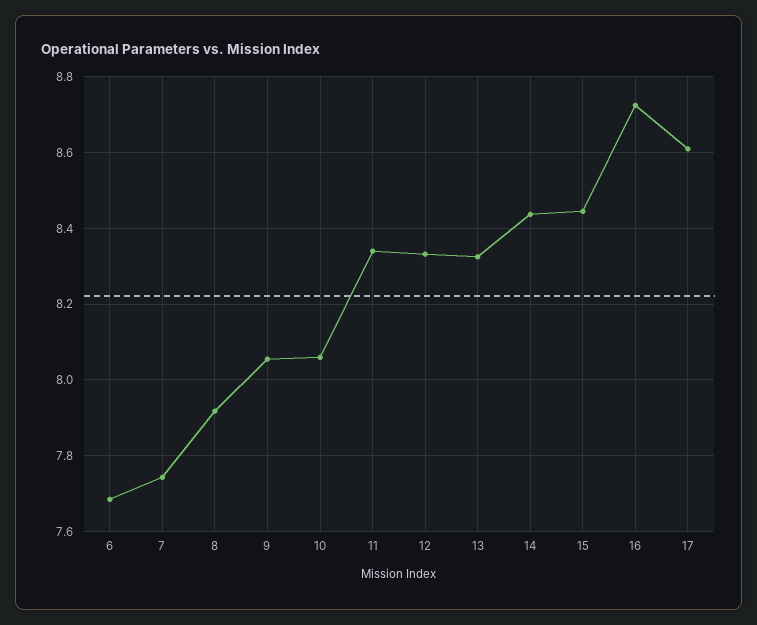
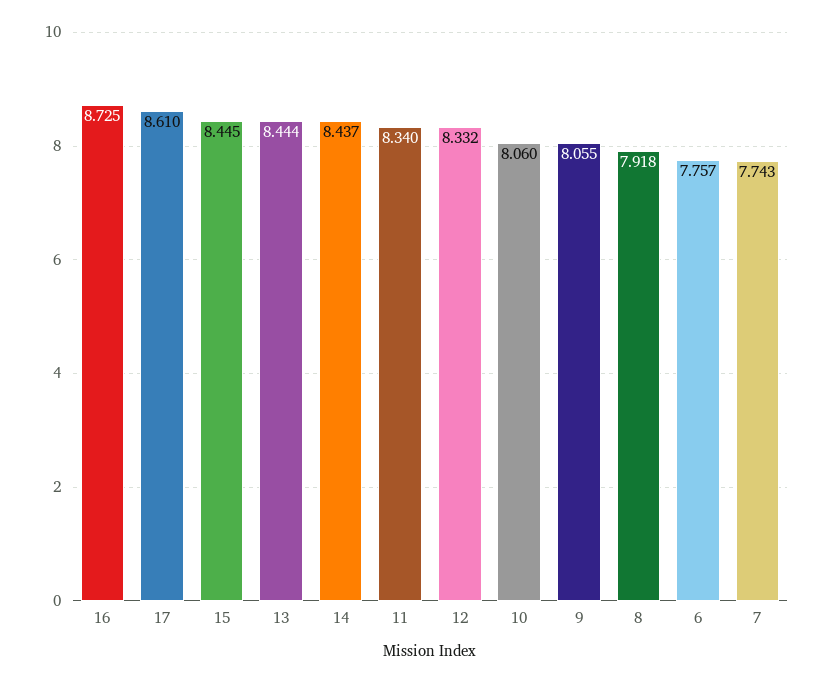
6: 7.68 -> 7.757
13: 8.32 -> 8.444

